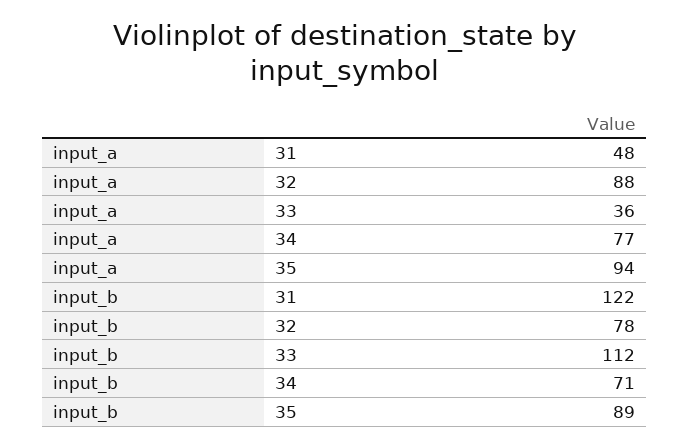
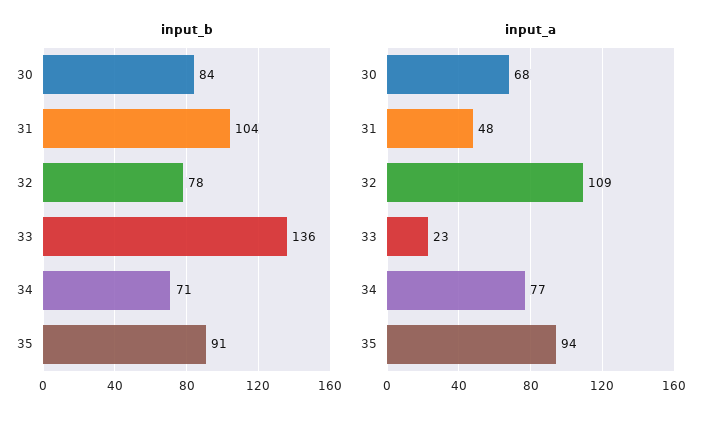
input_a, 32: 88 -> 109
input_a, 33: 36 -> 23
input_b, 31: 122 -> 104
input_b, 33: 112 -> 136
input_b, 35: 89 -> 91
input_b, 30: none -> 84
input_a, 30: none -> 68

